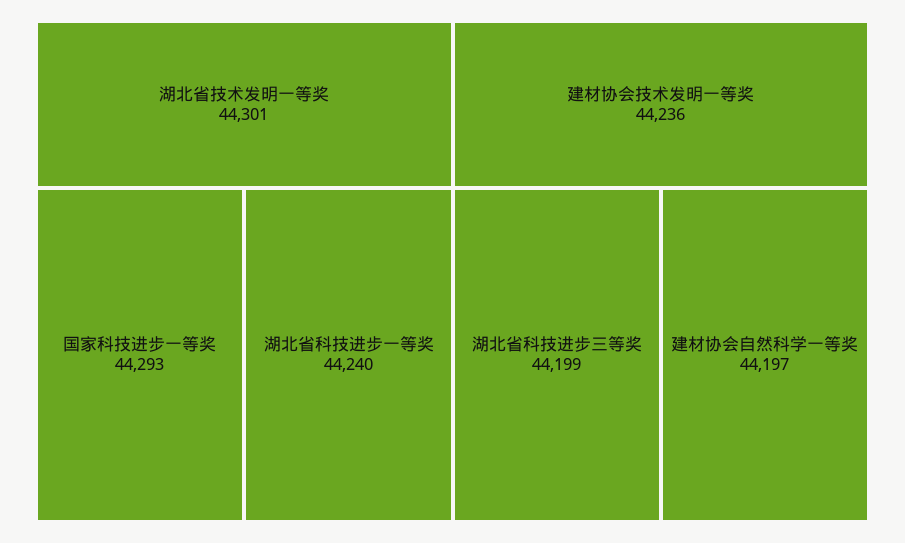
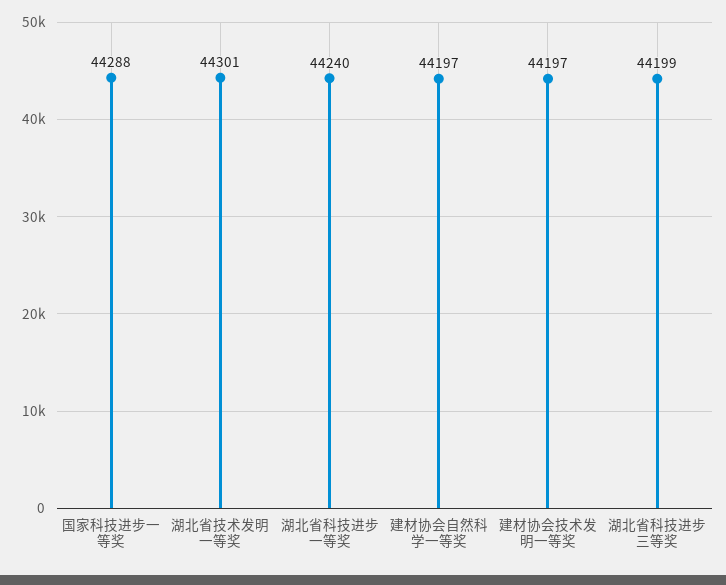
国家科技进步一等奖: 44293 -> 44288
建材协会技术发明一等奖: 44236 -> 44197

